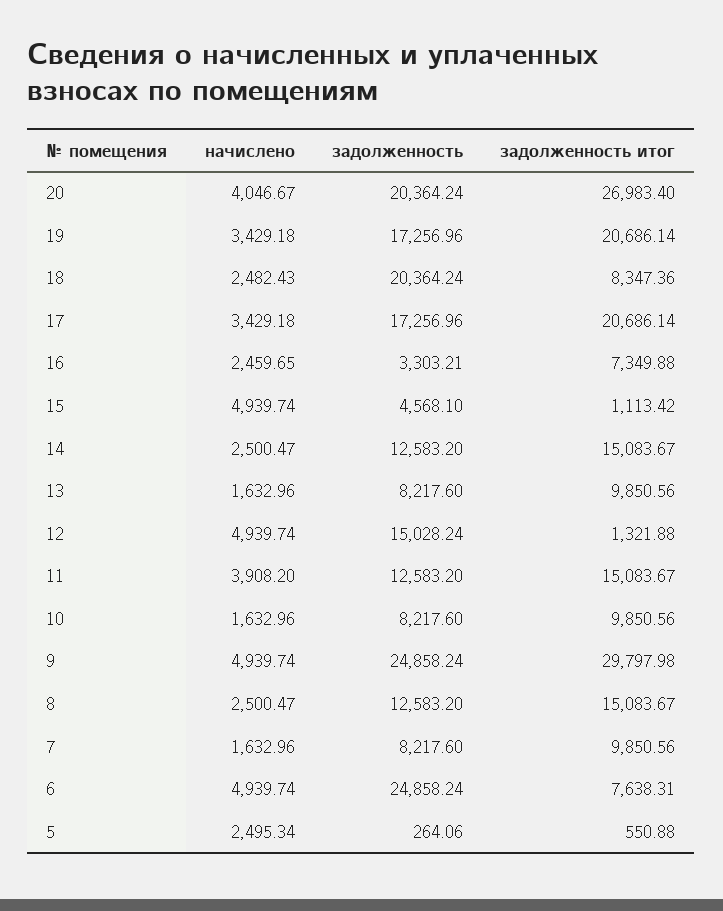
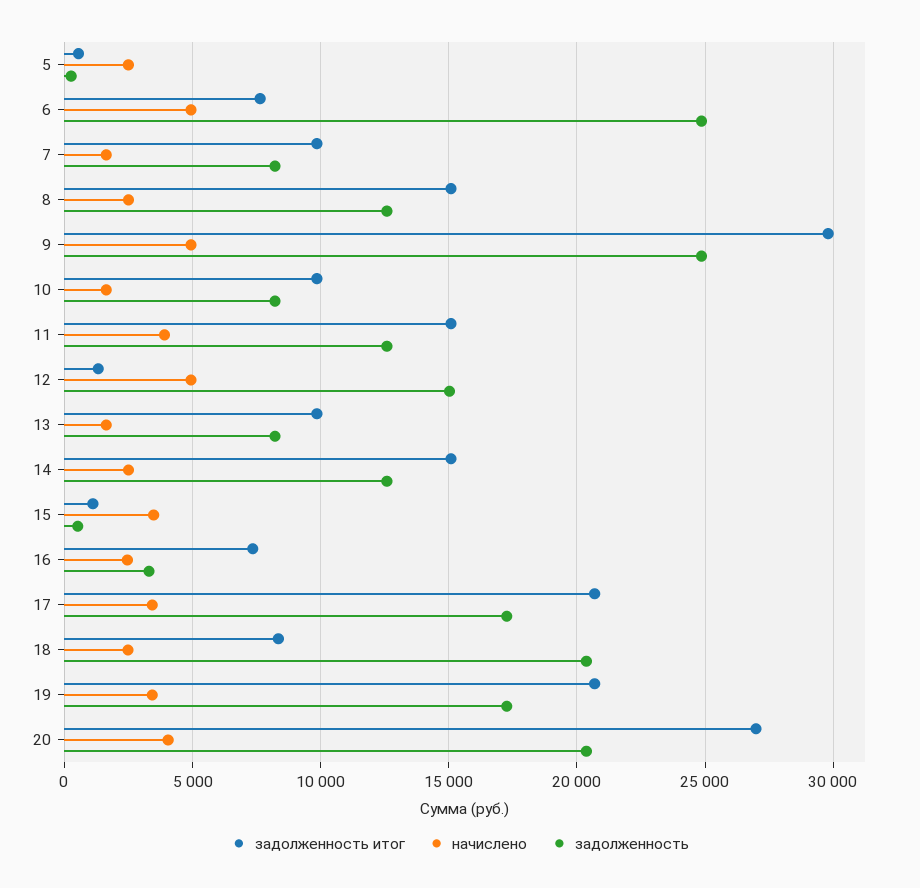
начислено, 15: 4939.74 -> 3500
задолженность, 15: 4568.1 -> 500

